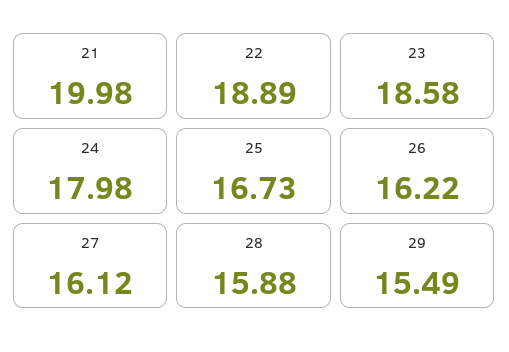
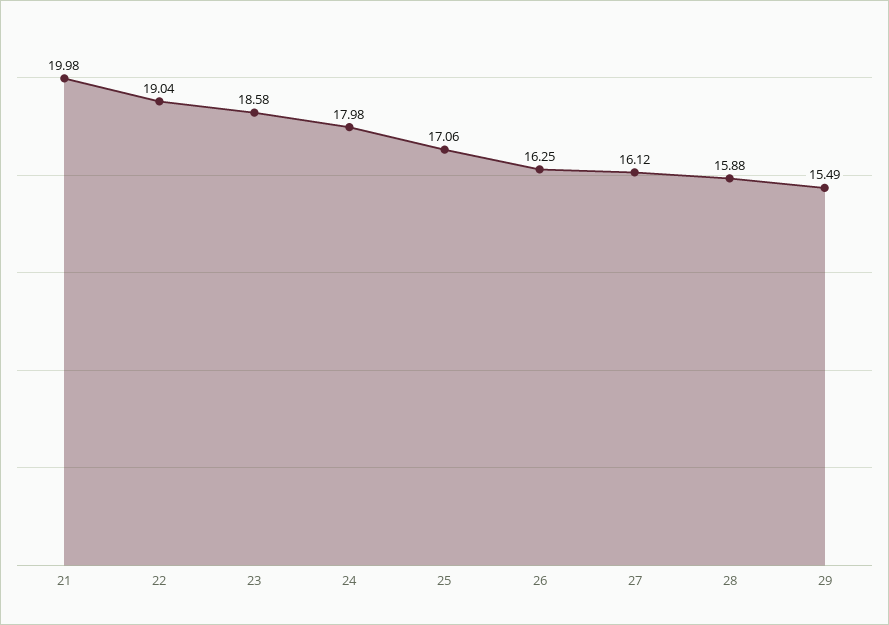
22: 18.89 -> 19.04
25: 16.73 -> 17.06
26: 16.22 -> 16.25

